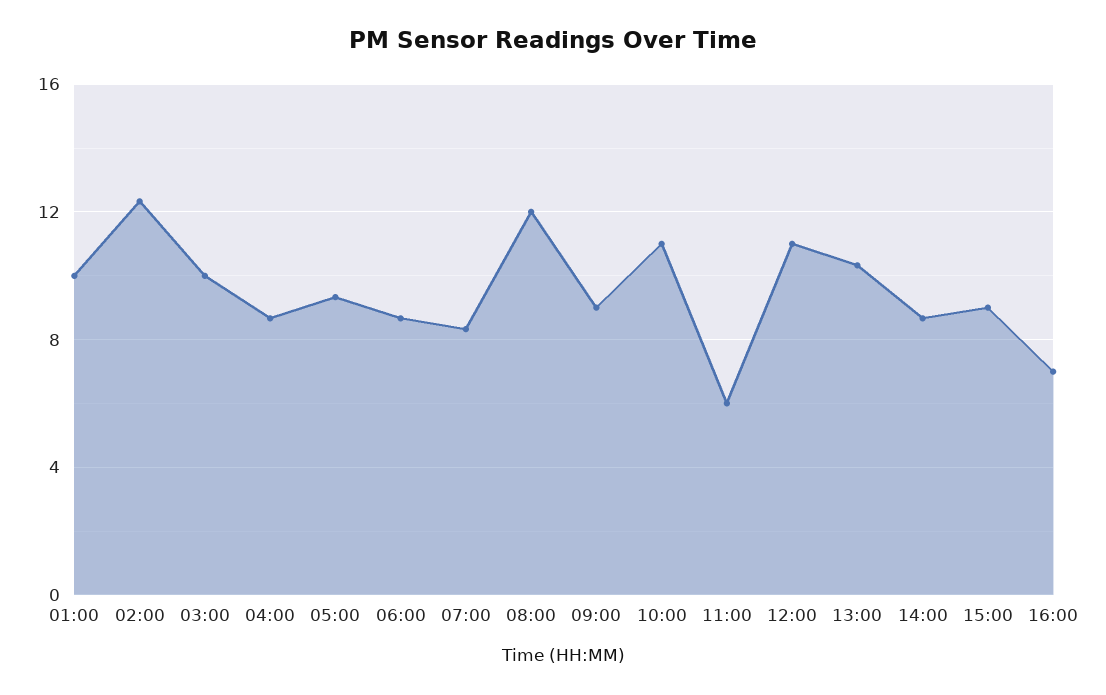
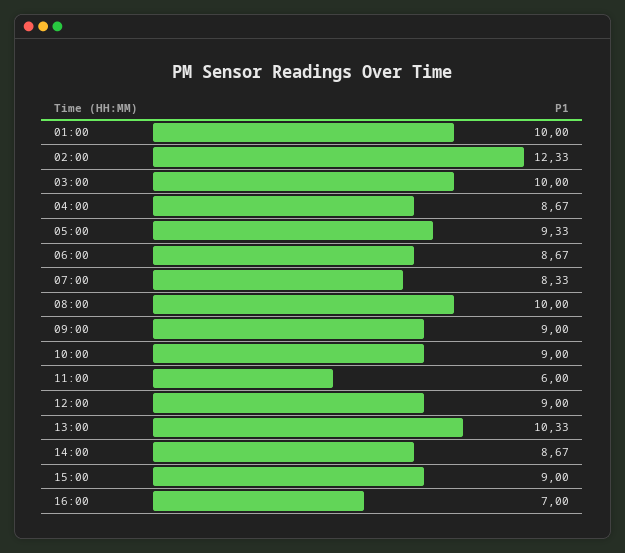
08:00: 12 -> 10
10:00: 11 -> 9
12:00: 11 -> 9

